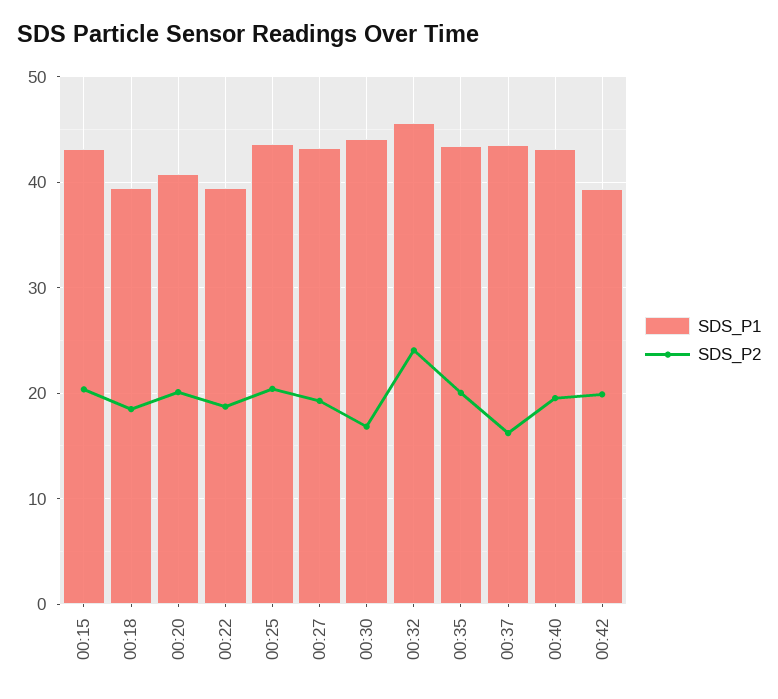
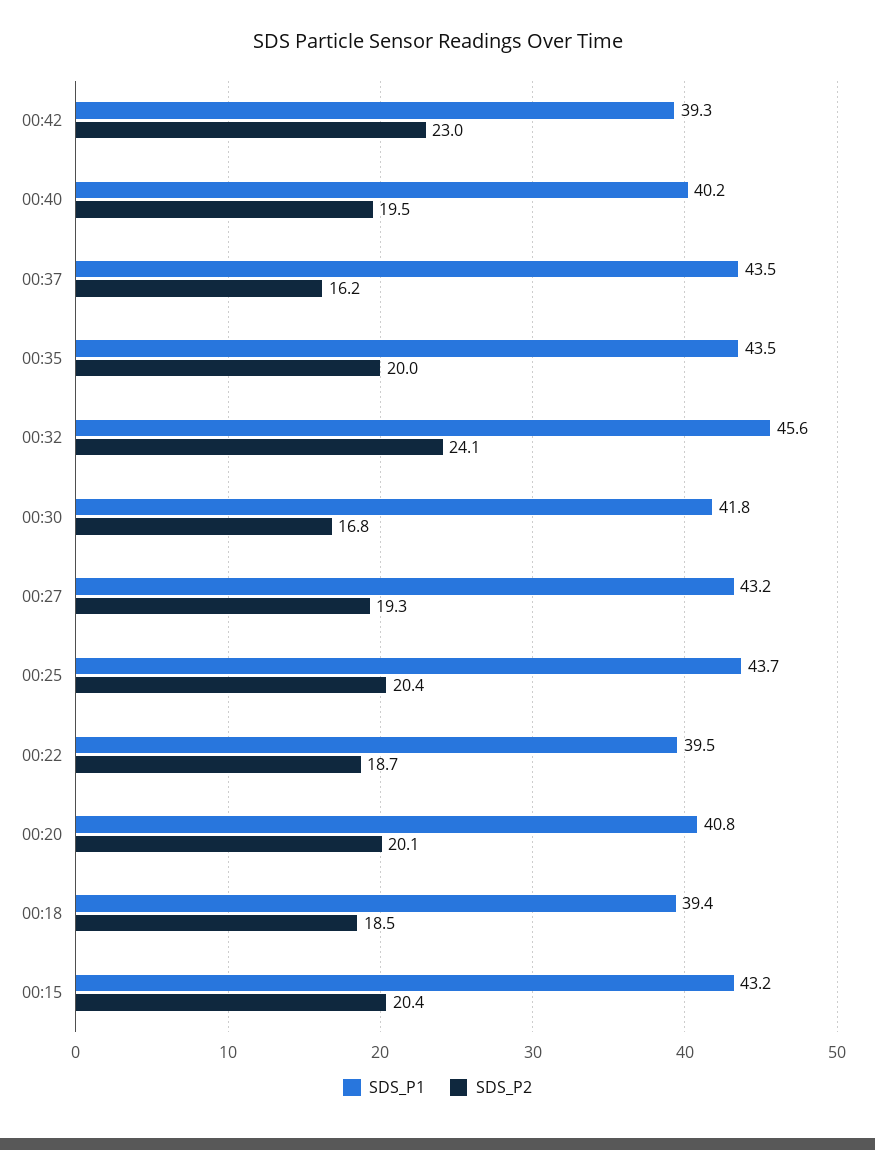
SDS_P1, 00:30: 44 -> 41.8
SDS_P1, 00:40: 43 -> 40.2
SDS_P2, 00:42: 20 -> 23

